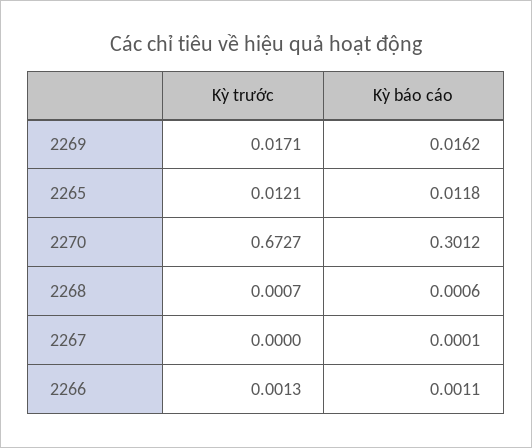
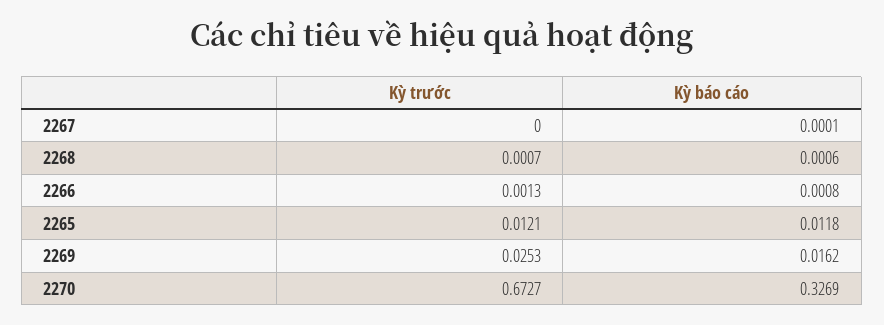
Kỳ trước, 2269: 0.0171 -> 0.0253
Kỳ báo cáo, 2270: 0.3012 -> 0.3269
Kỳ báo cáo, 2266: 0.0011 -> 0.0008

